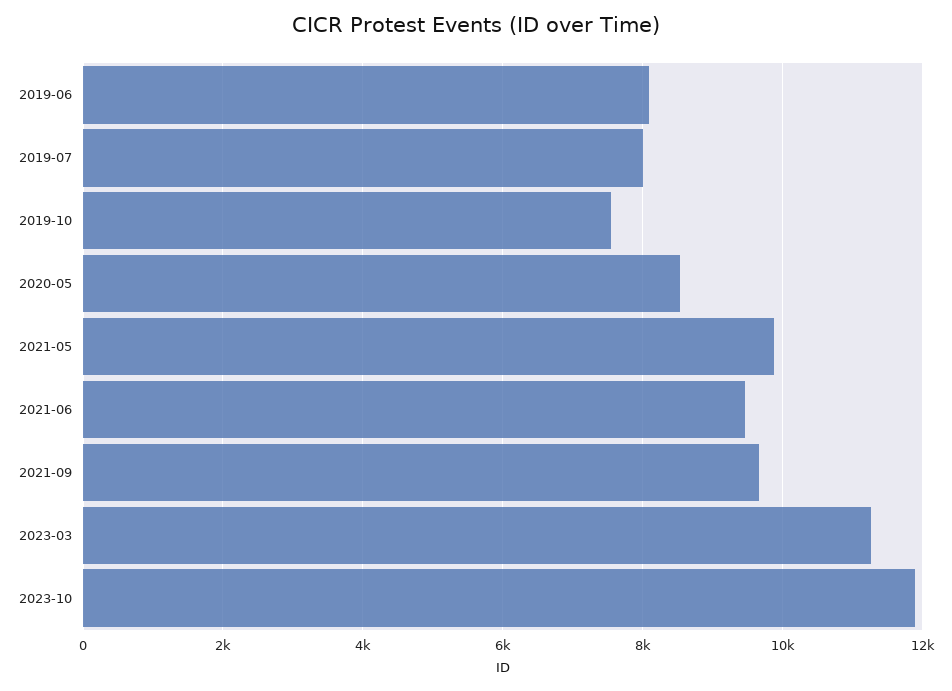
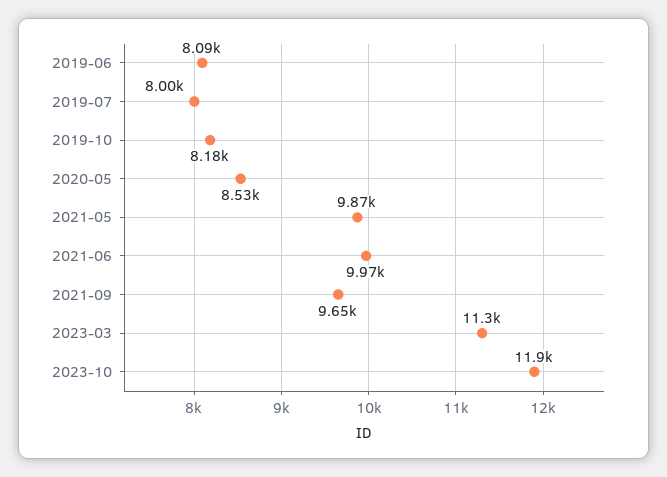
2019-10: 7600 -> 8180
2021-06: 9400 -> 9970

